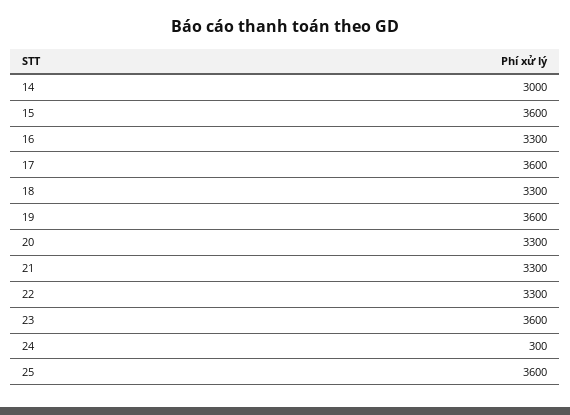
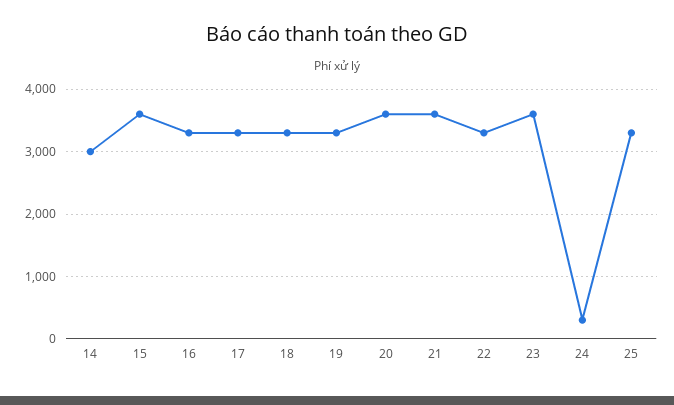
17: 3600 -> 3300
19: 3600 -> 3300
20: 3300 -> 3600
21: 3300 -> 3600
25: 3600 -> 3300

